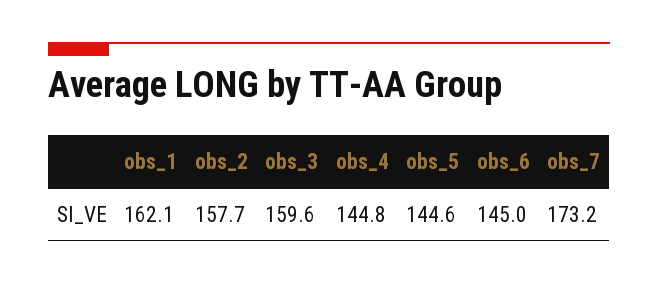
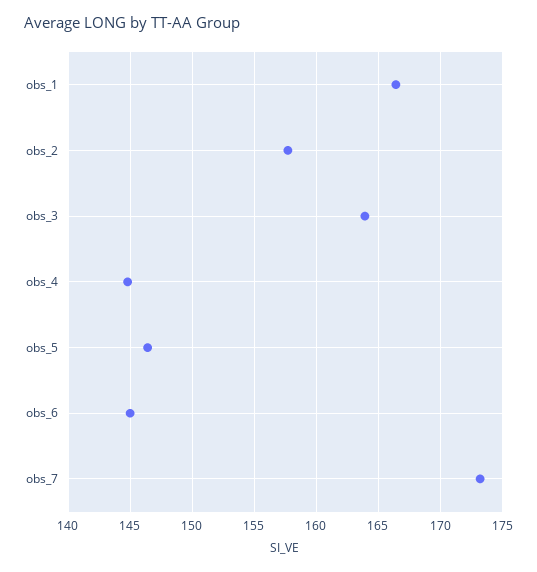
obs_1: 162.1 -> 166.5
obs_3: 159.6 -> 164
obs_5: 144.6 -> 146.5

